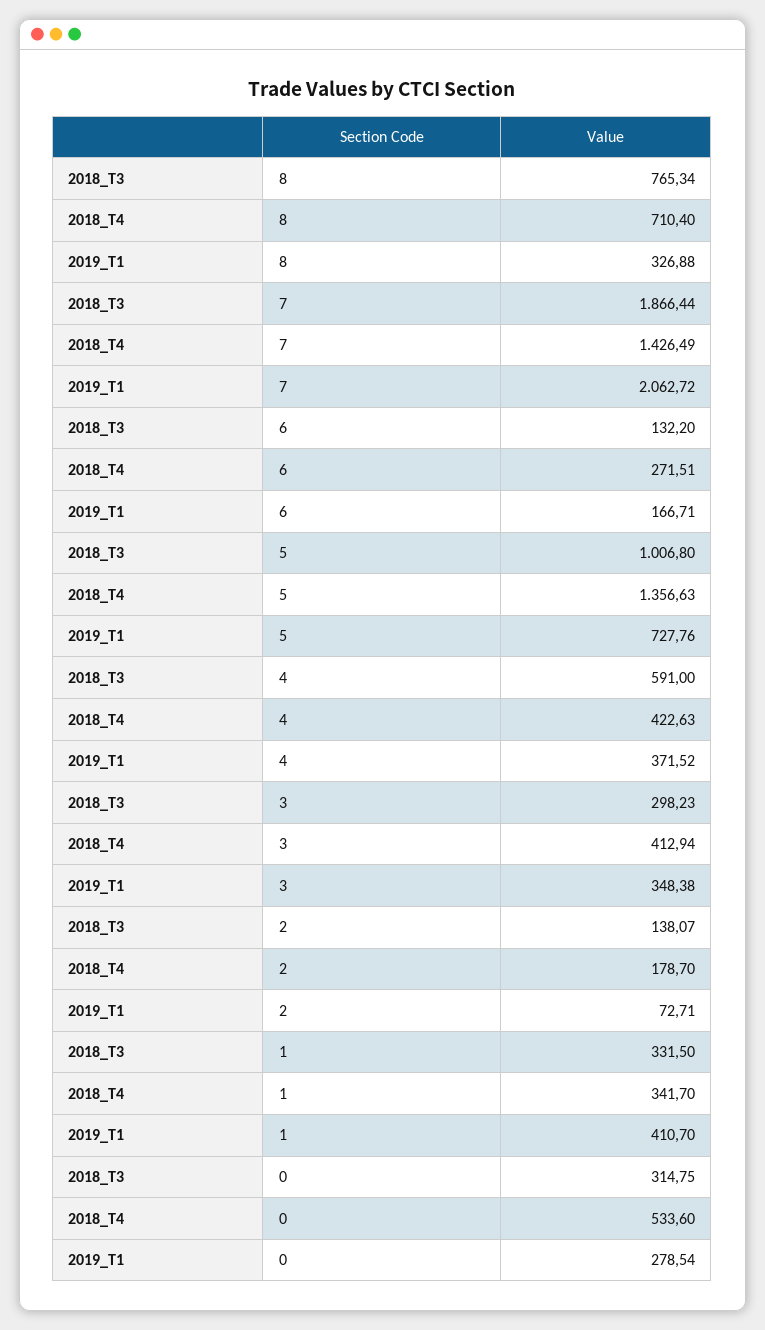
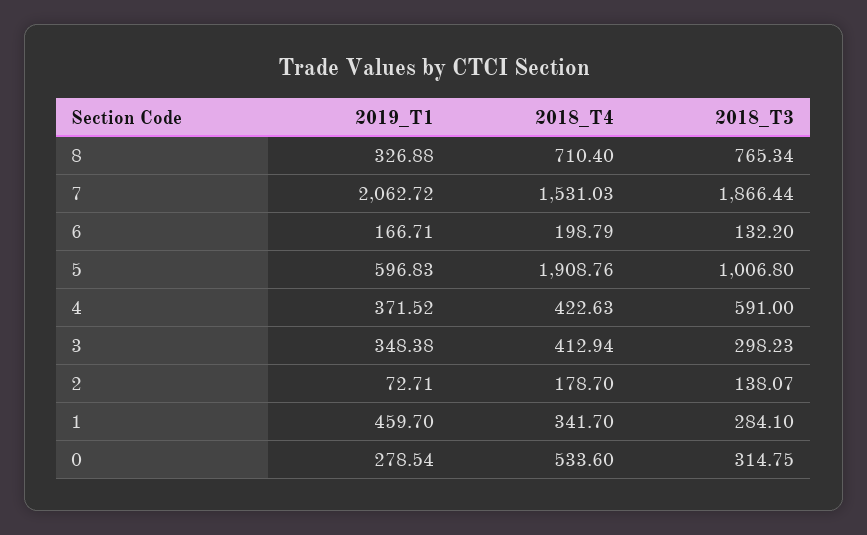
2018_T4, 7: 1426.49 -> 1531.03
2018_T4, 6: 271.51 -> 198.79
2018_T4, 5: 1356.63 -> 1908.76
2019_T1, 5: 727.76 -> 596.83
2018_T3, 1: 331.5 -> 284.1
2019_T1, 1: 410.7 -> 459.7

